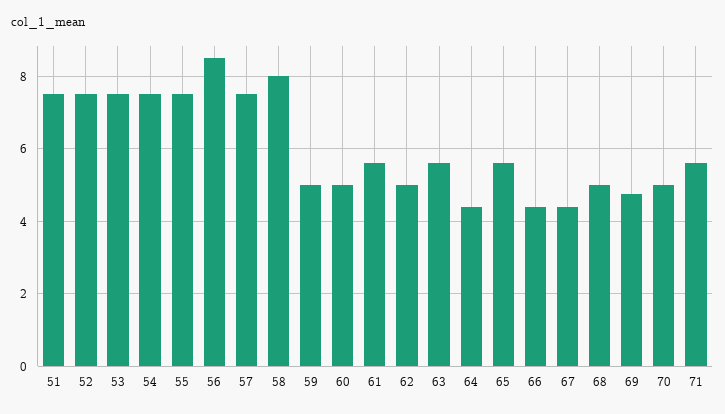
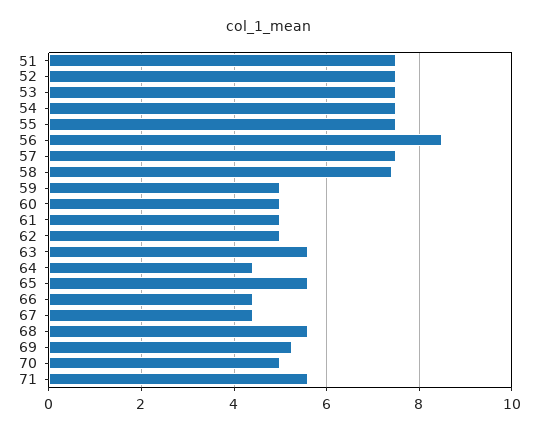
58: 8 -> 7.4
61: 5.6 -> 5
68: 5 -> 5.6
69: 4.8 -> 5.2

